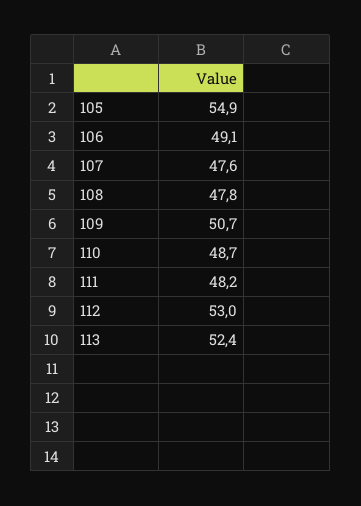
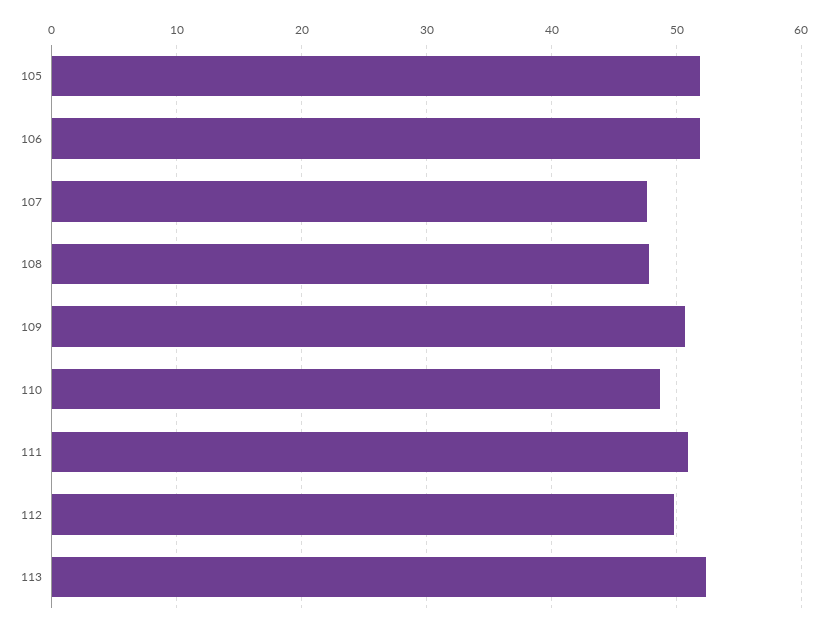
105: 54.9 -> 52
106: 49.1 -> 52
111: 48.2 -> 51
112: 53 -> 50

